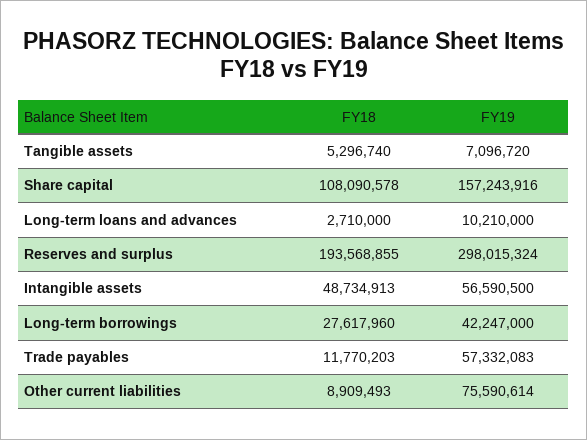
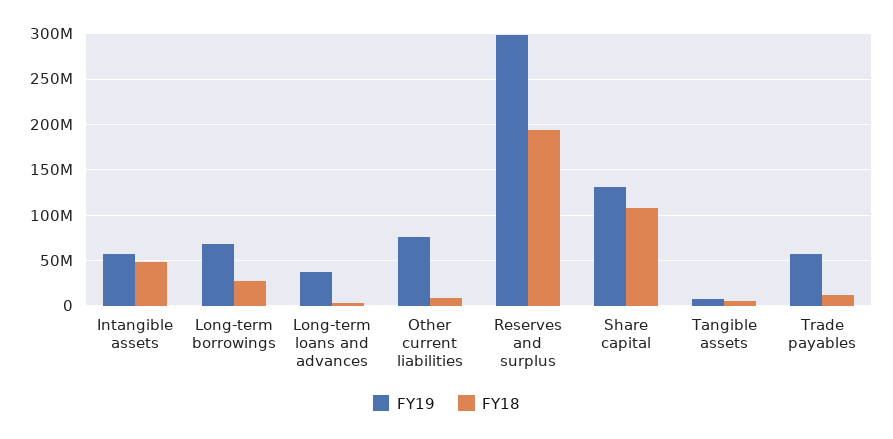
FY19, Share capital: 157243916 -> 130000000
FY19, Long-term loans and advances: 10210000 -> 40000000
FY19, Long-term borrowings: 42247000 -> 70000000

